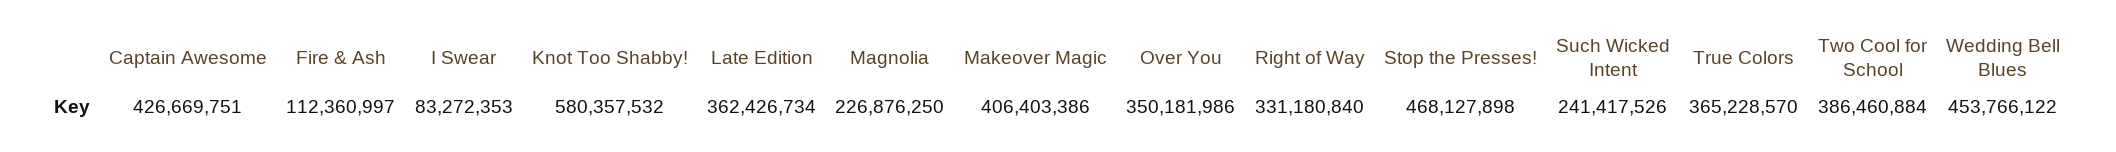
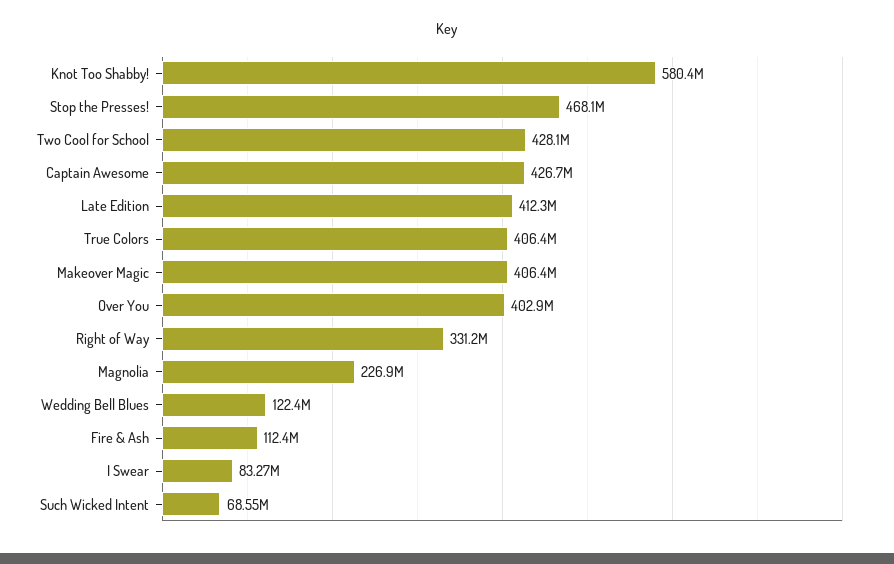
Late Edition: 362426734 -> 412300000
Over You: 350181986 -> 402900000
Such Wicked Intent: 241417526 -> 68550000
True Colors: 365228570 -> 406400000
Two Cool for School: 386460884 -> 428100000
Wedding Bell Blues: 453766122 -> 122400000

